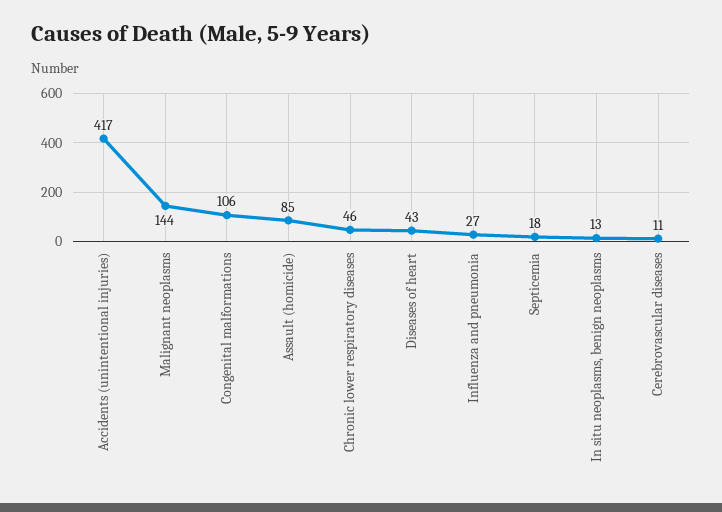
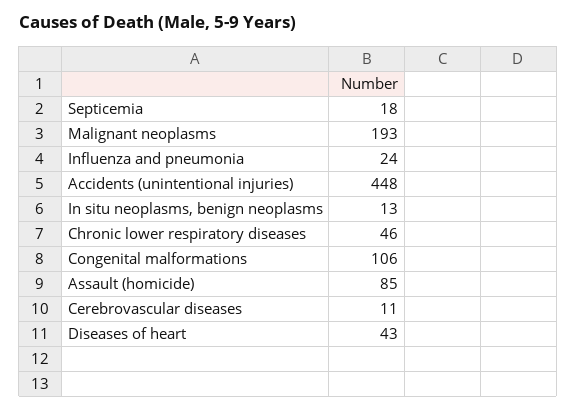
Accidents (unintentional injuries): 417 -> 448
Malignant neoplasms: 144 -> 193
Influenza and pneumonia: 27 -> 24

